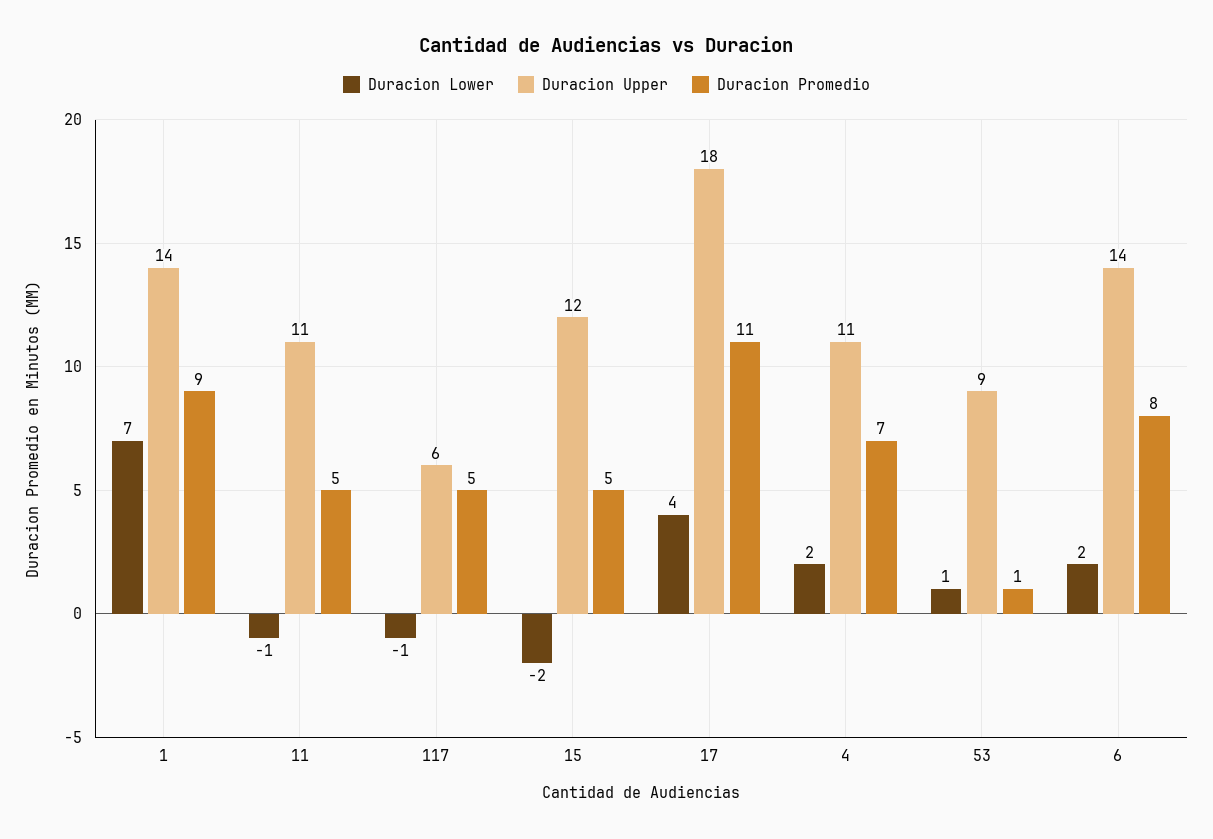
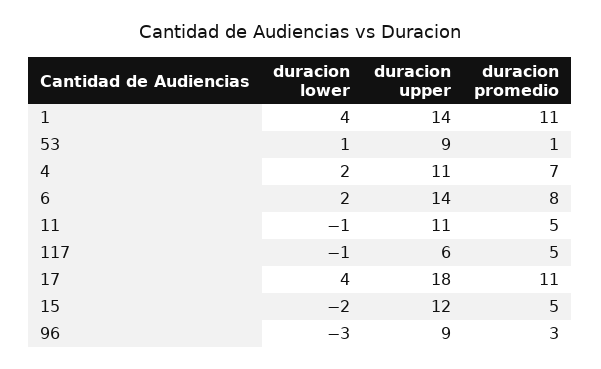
Duracion Lower, 1: 7 -> 4
Duracion Promedio, 1: 9 -> 11
Duracion Lower, 96: none -> -3
Duracion Upper, 96: none -> 9
Duracion Promedio, 96: none -> 3

